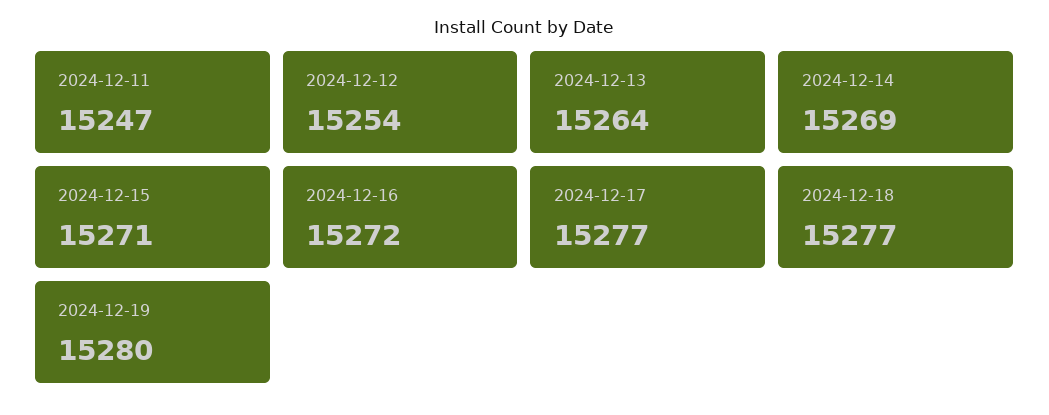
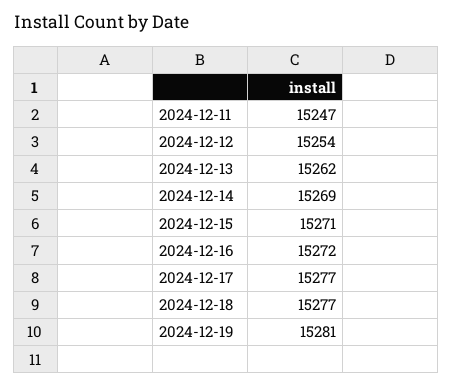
2024-12-13: 15264 -> 15262
2024-12-19: 15280 -> 15281

